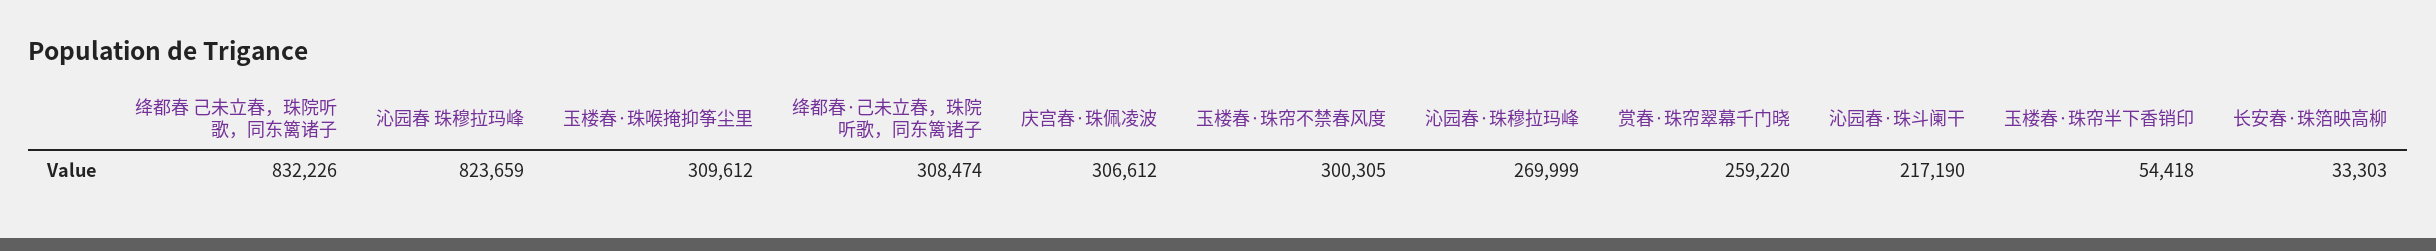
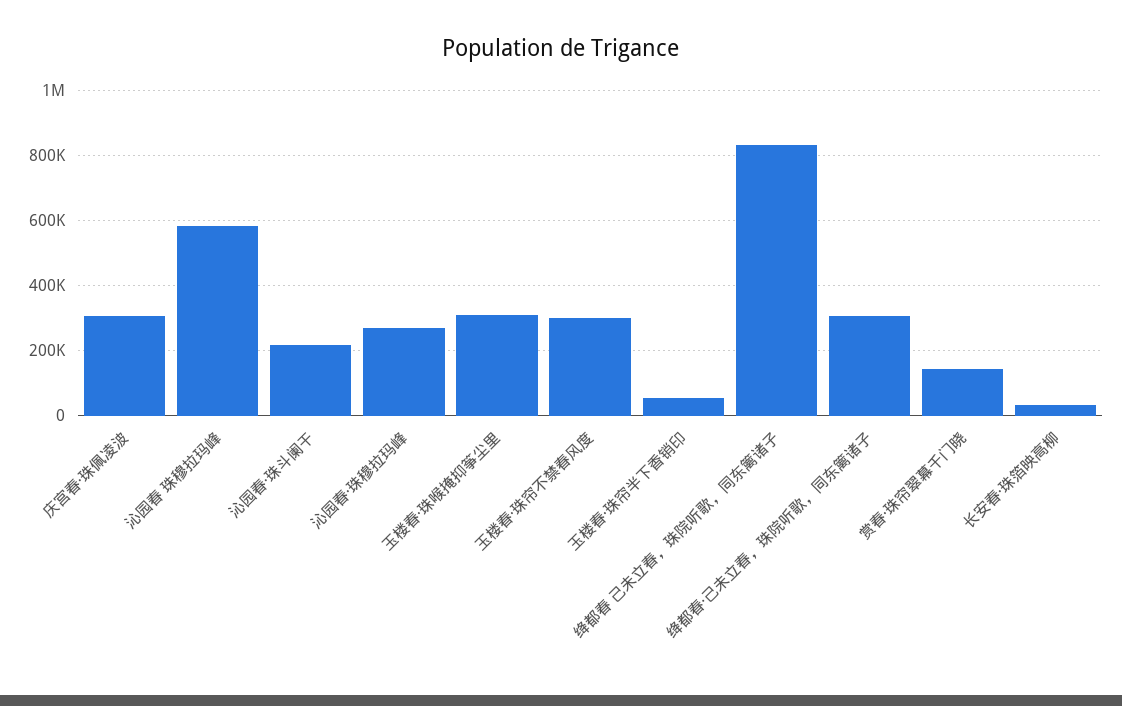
沁园春 珠穆拉玛峰: 823659 -> 580000
赏春·珠帘翠幕千门晓: 259220 -> 140000

